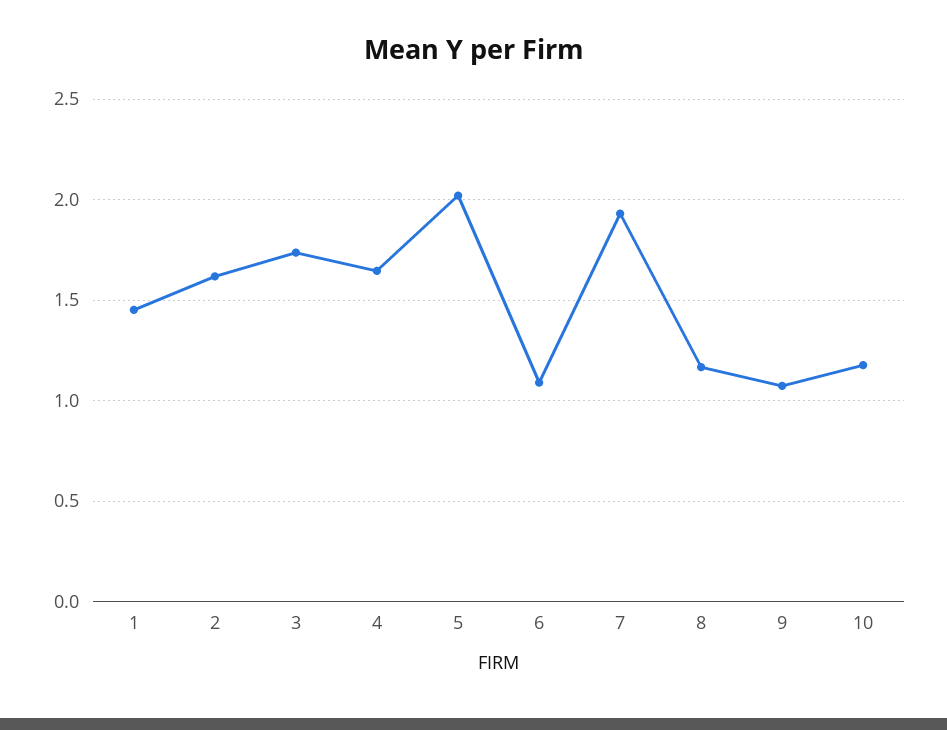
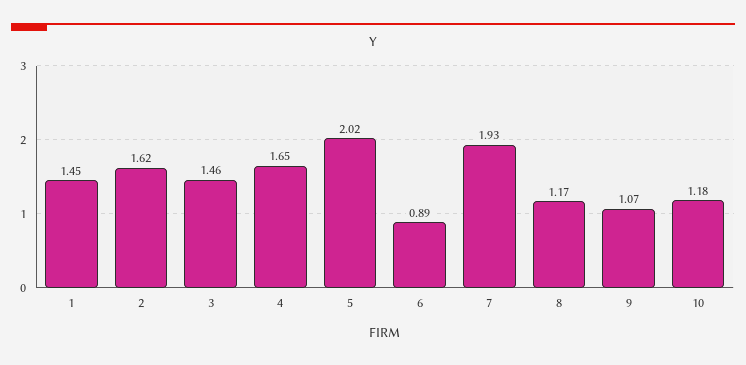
3: 1.75 -> 1.46
6: 1.1 -> 0.89

